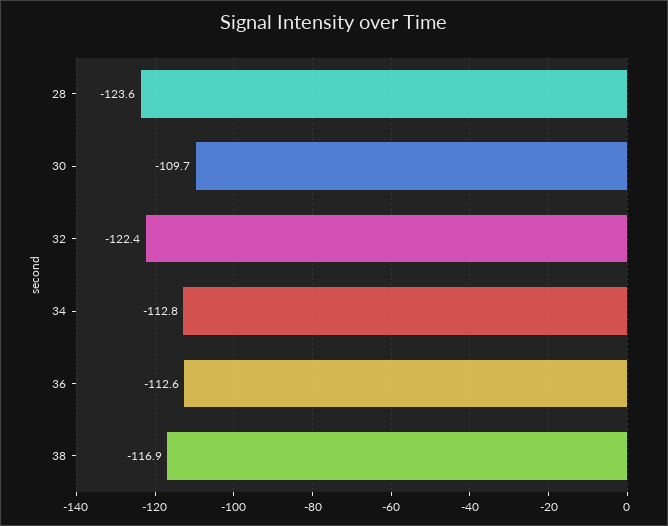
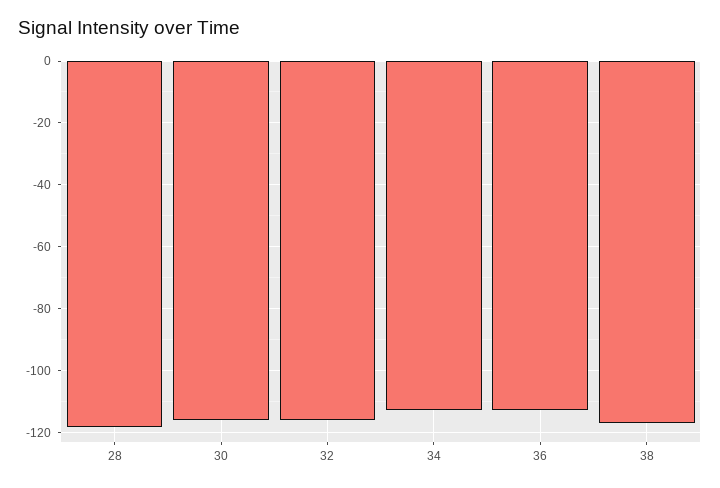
28: -123.6 -> -118
30: -109.7 -> -116
32: -122.4 -> -116

